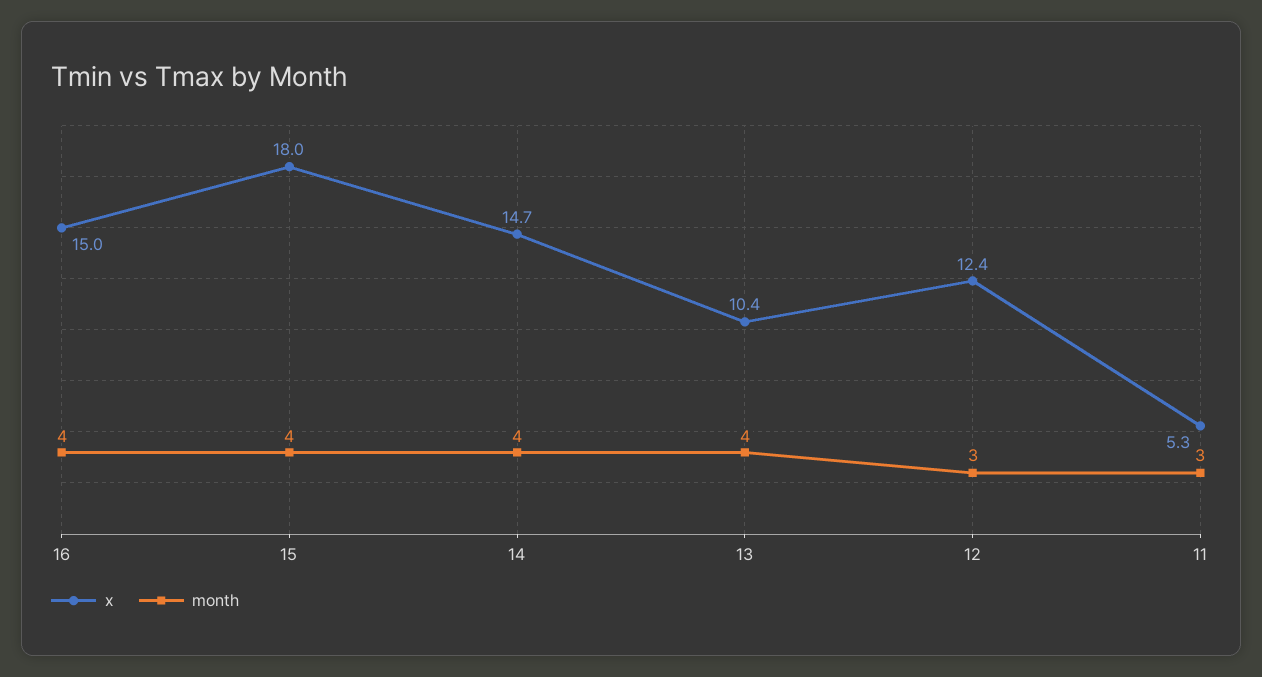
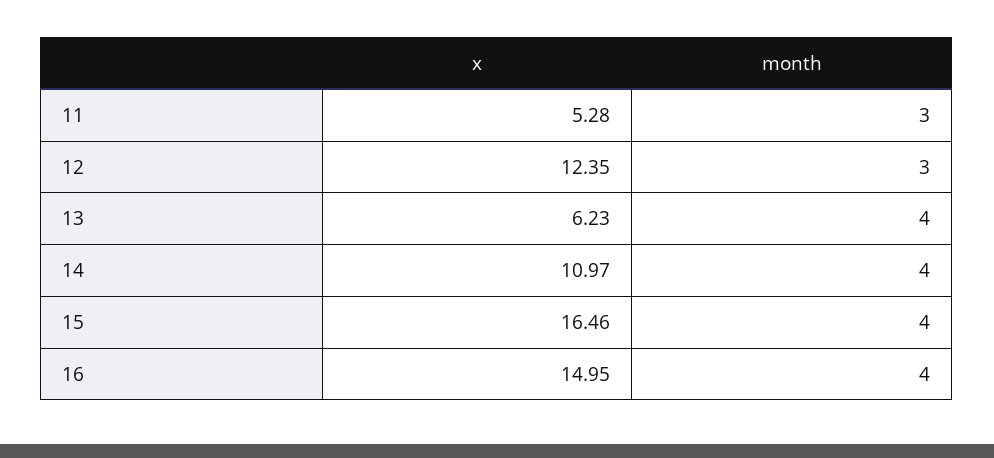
x, 15: 18 -> 16.46
x, 14: 14.7 -> 10.97
x, 13: 10.4 -> 6.23

